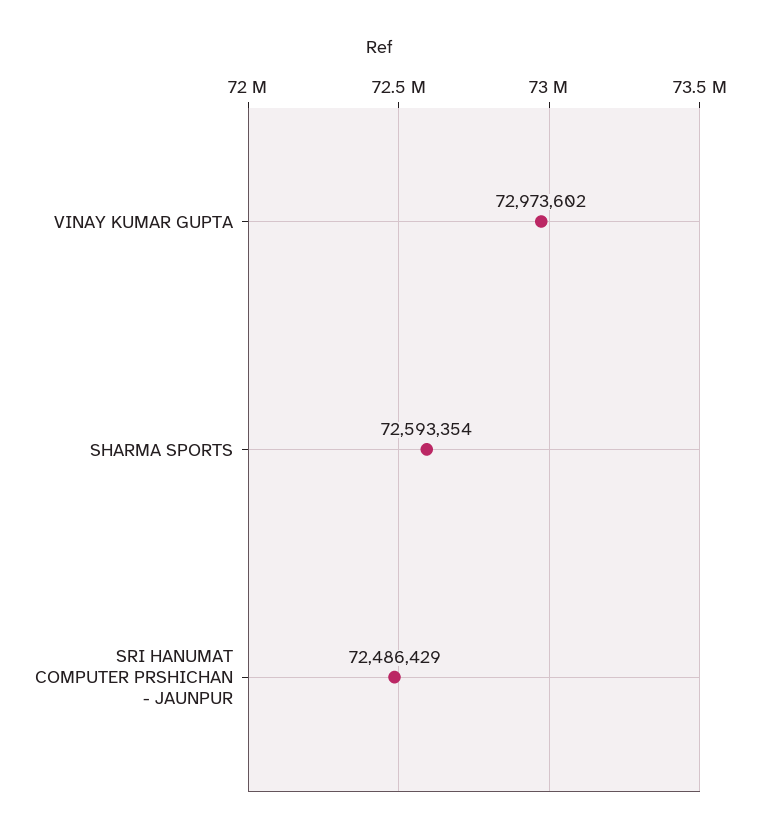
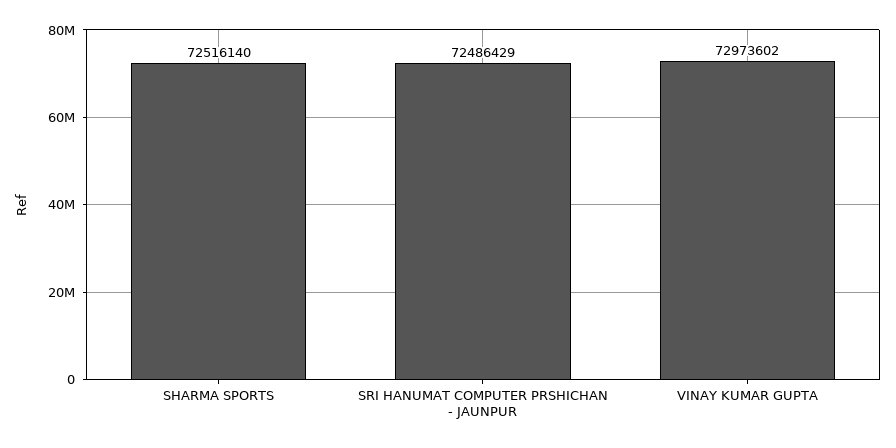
SHARMA SPORTS: 72593354 -> 72516140

